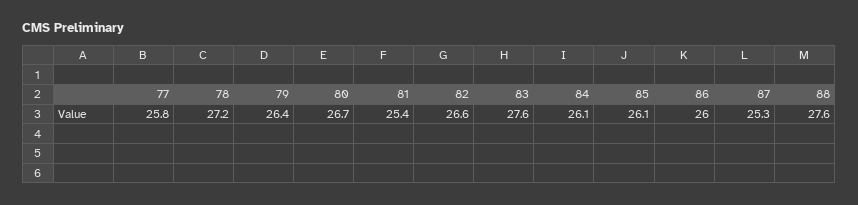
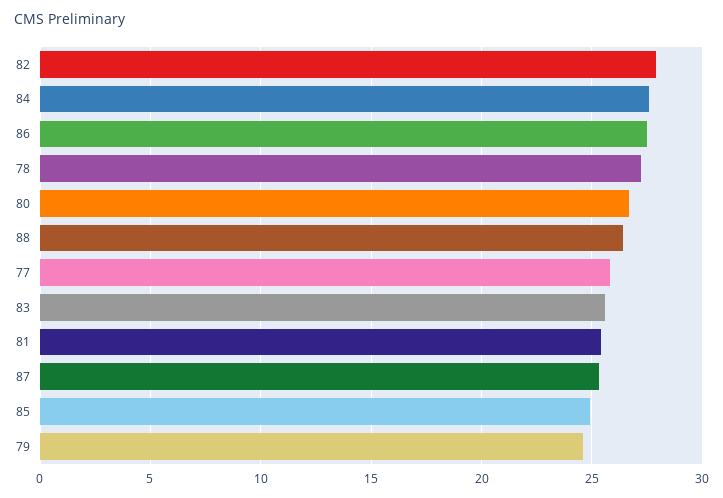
79: 26.4 -> 24.5
82: 26.6 -> 28
83: 27.6 -> 25.5
84: 26.1 -> 27.5
85: 26.1 -> 25
86: 26 -> 27.5
88: 27.6 -> 26.5

